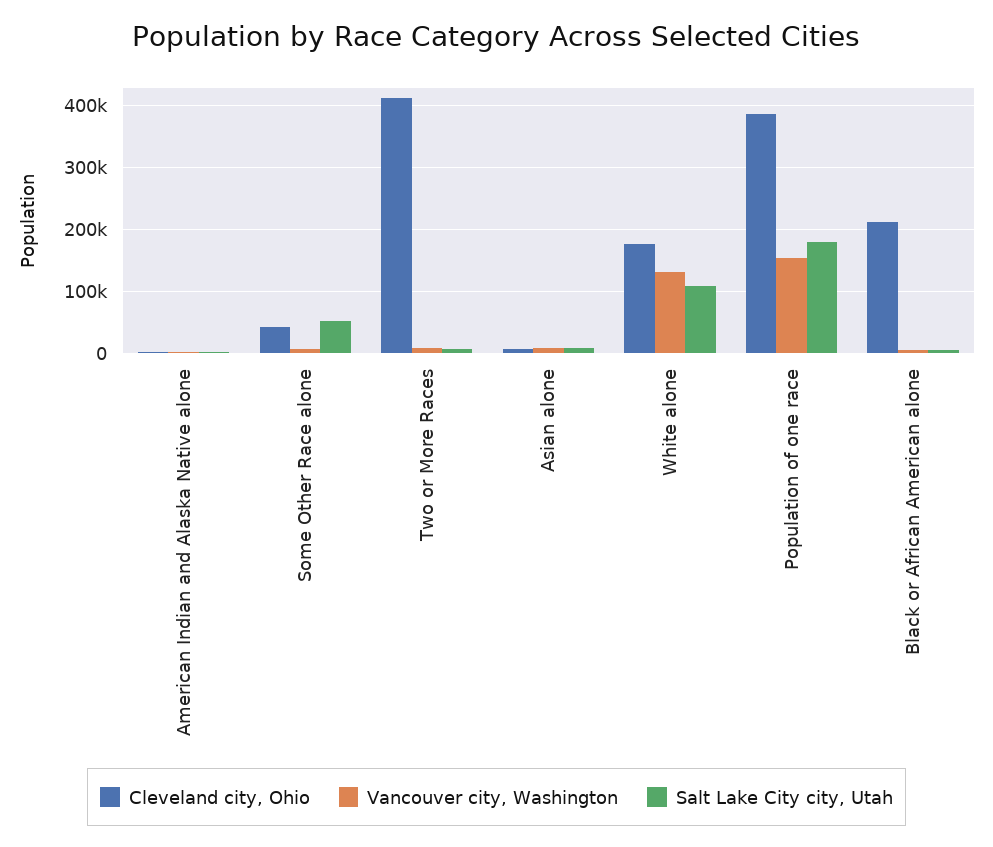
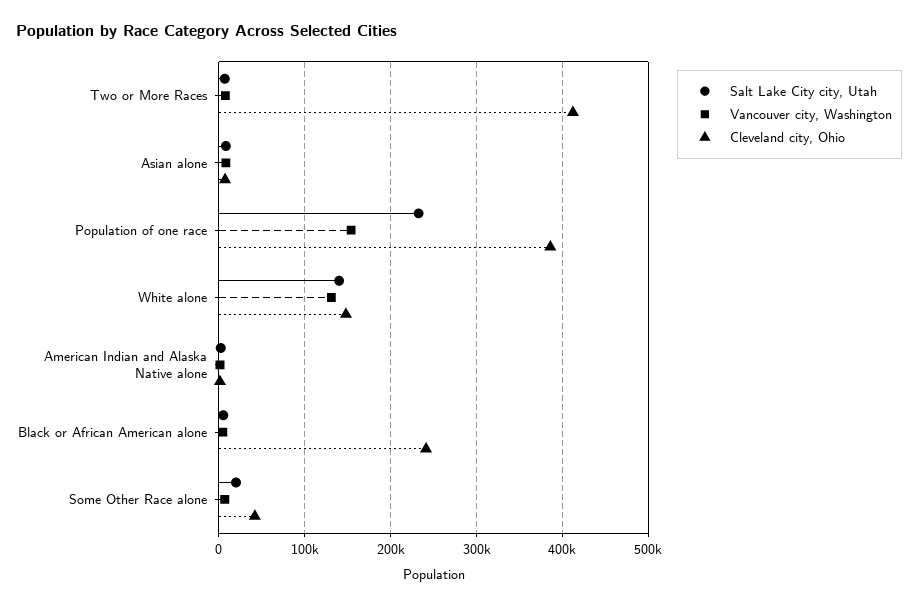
Salt Lake City city, Utah, Some Other Race alone: 50000 -> 20000
Cleveland city, Ohio, White alone: 180000 -> 150000
Salt Lake City city, Utah, White alone: 110000 -> 140000
Salt Lake City city, Utah, Population of one race: 180000 -> 230000
Cleveland city, Ohio, Black or African American alone: 210000 -> 240000

